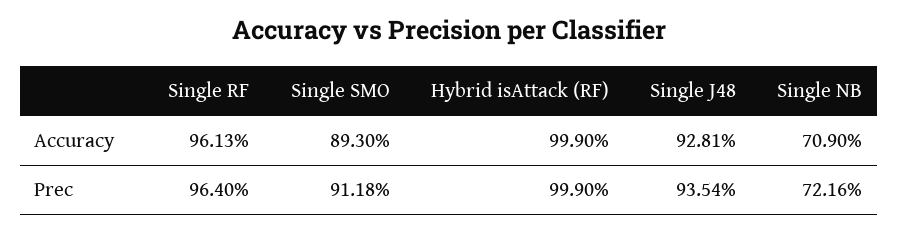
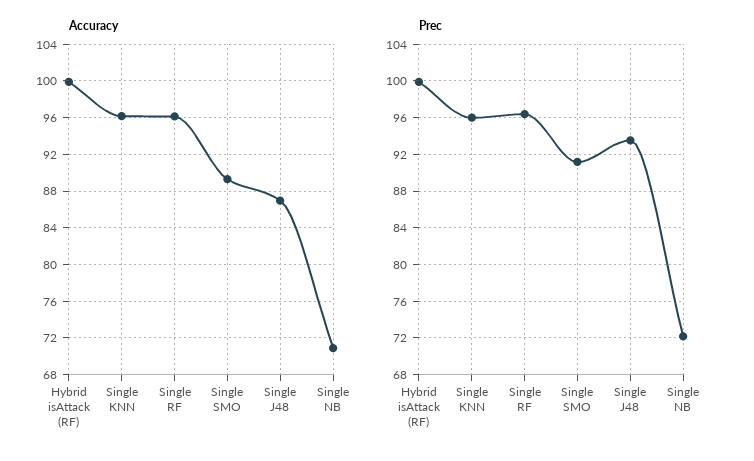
Accuracy, Single J48: 92.81 -> 87
Accuracy, Single KNN: none -> 96
Prec, Single KNN: none -> 96

